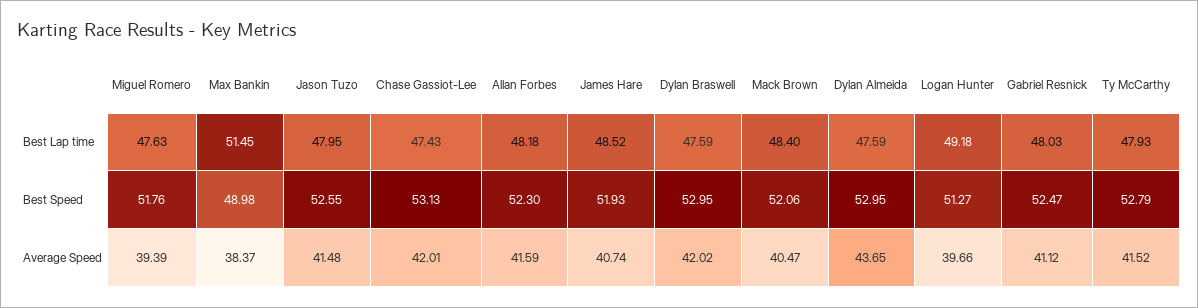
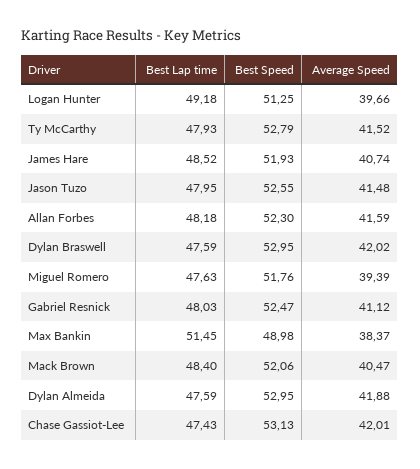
Logan Hunter, Best Speed: 51.27 -> 51.25
Dylan Almeida, Average Speed: 43.65 -> 41.88

